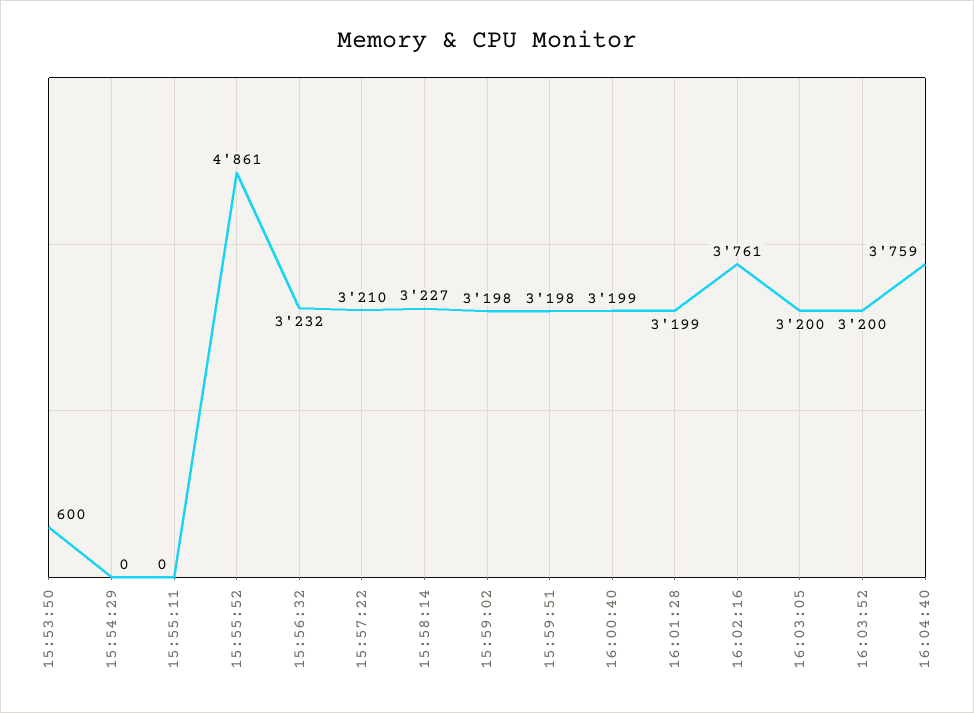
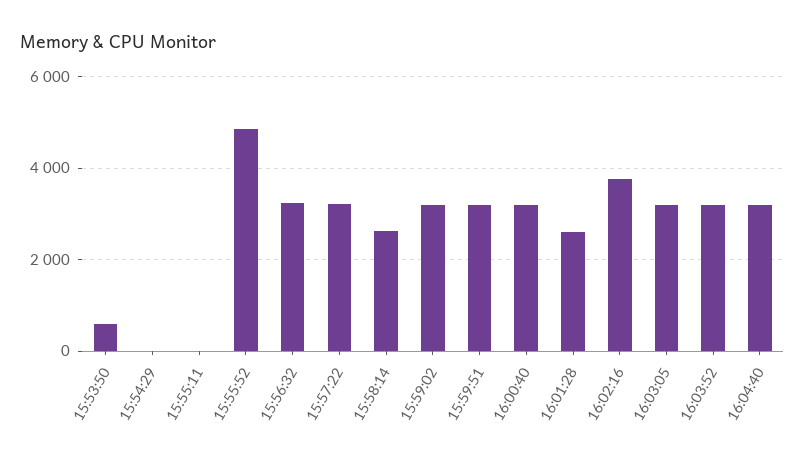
15:58:14: 3227 -> 2600
16:01:28: 3199 -> 2600
16:04:40: 3759 -> 3200

